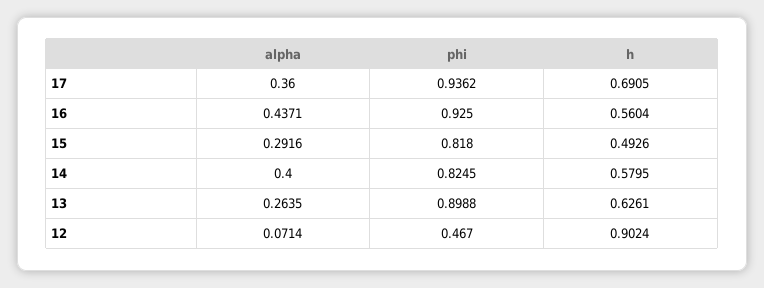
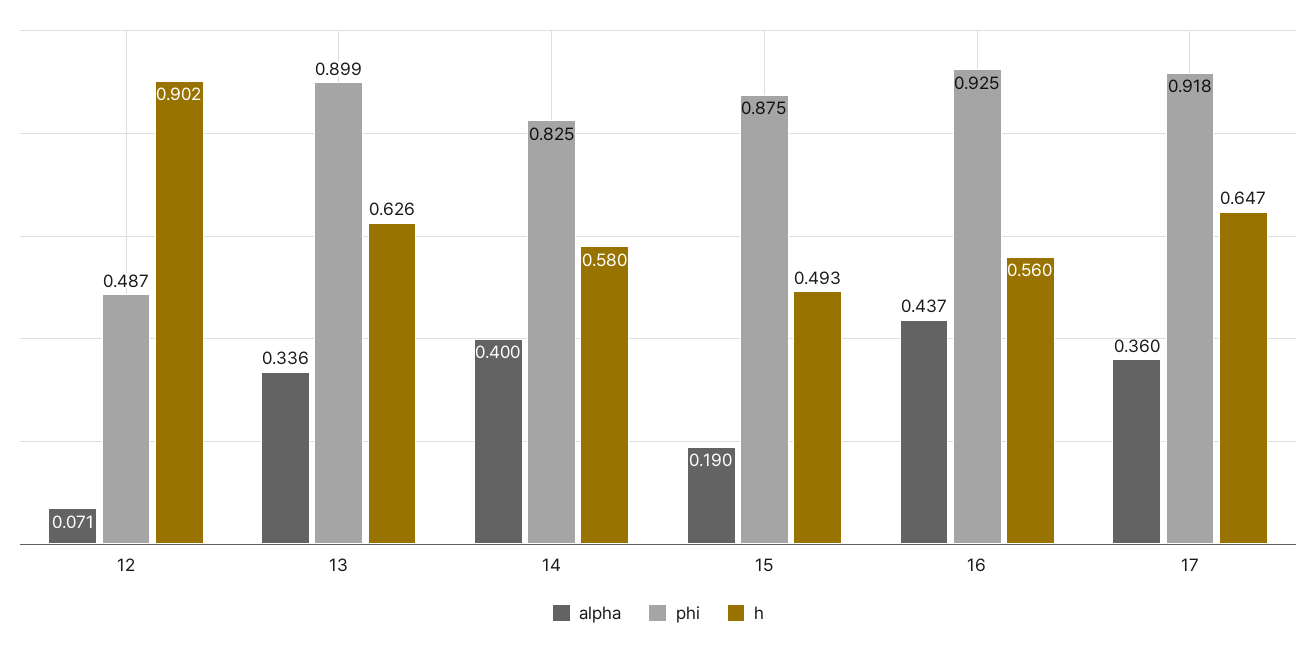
phi, 17: 0.9362 -> 0.918
h, 17: 0.6905 -> 0.647
alpha, 15: 0.2916 -> 0.19
phi, 15: 0.818 -> 0.875
alpha, 13: 0.2635 -> 0.336
phi, 12: 0.467 -> 0.487

